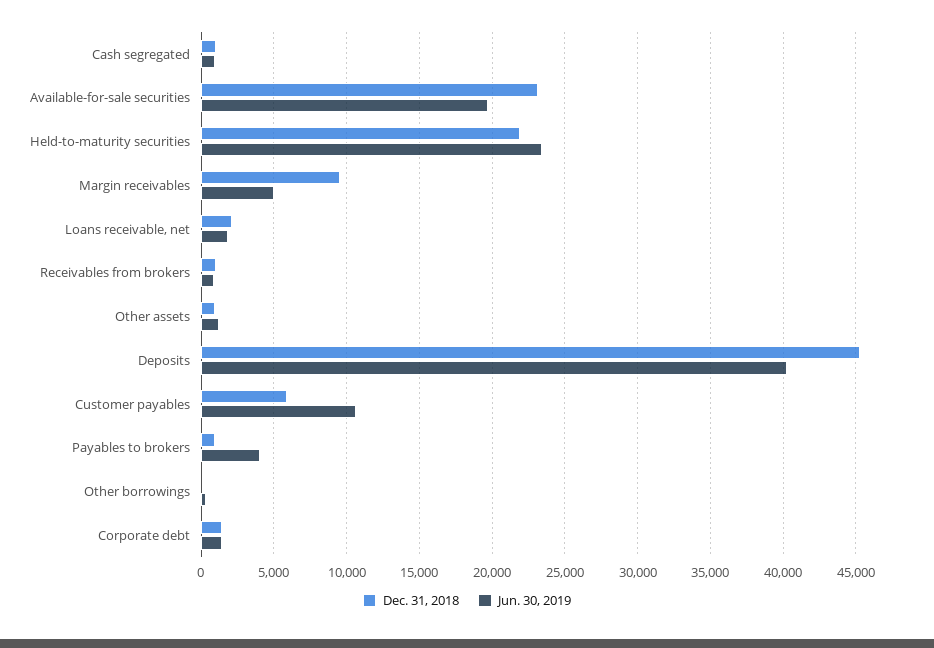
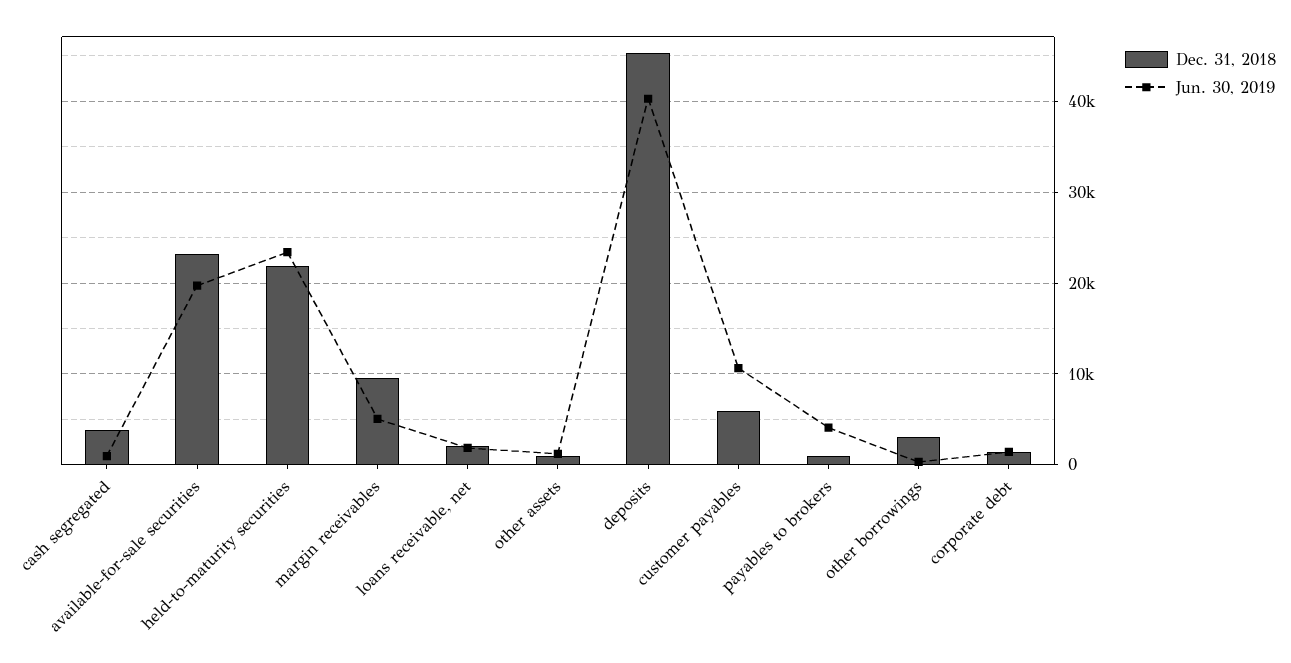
Dec. 31, 2018, Cash segregated: 1000 -> 4000
Dec. 31, 2018, Receivables from brokers: 1000 -> none
Jun. 30, 2019, Receivables from brokers: 1000 -> none
Dec. 31, 2018, Other borrowings: 0 -> 3000

